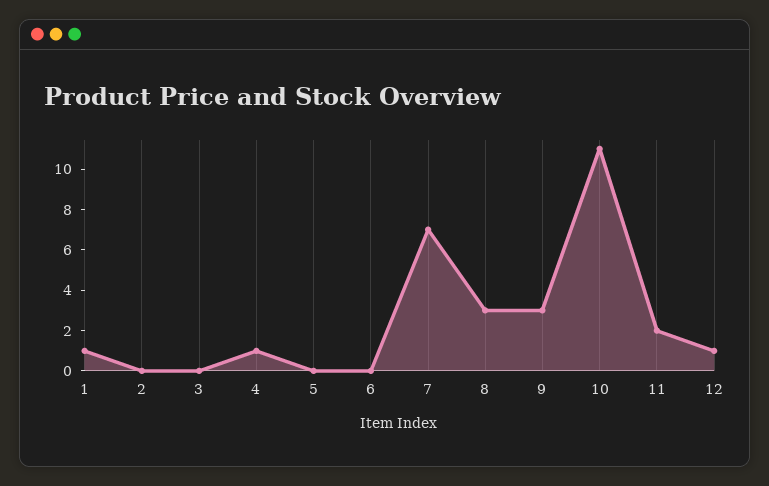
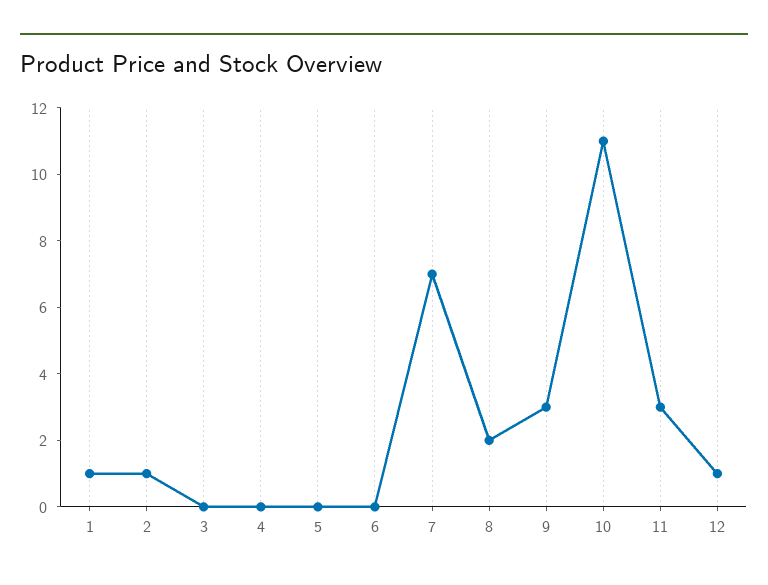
2: 0 -> 1
4: 1 -> 0
8: 3 -> 2
11: 2 -> 3

